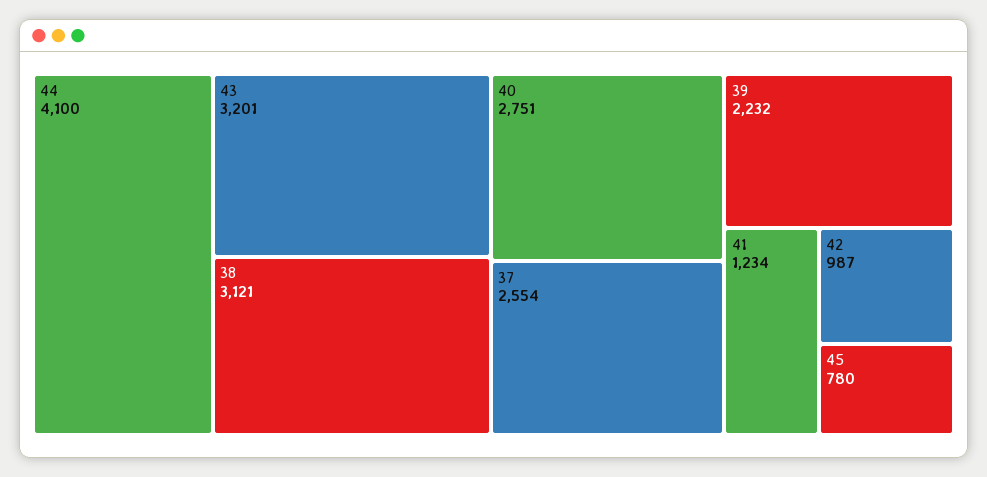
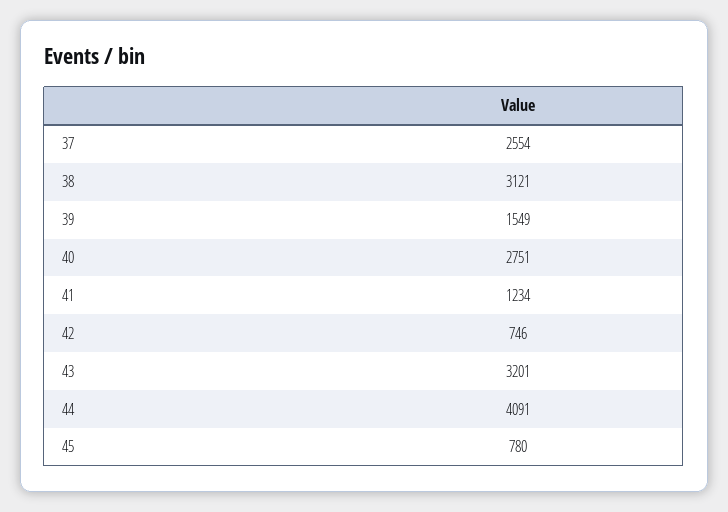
44: 4100 -> 4091
39: 2232 -> 1549
42: 987 -> 746

